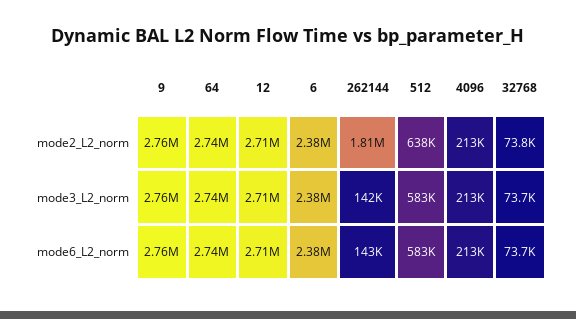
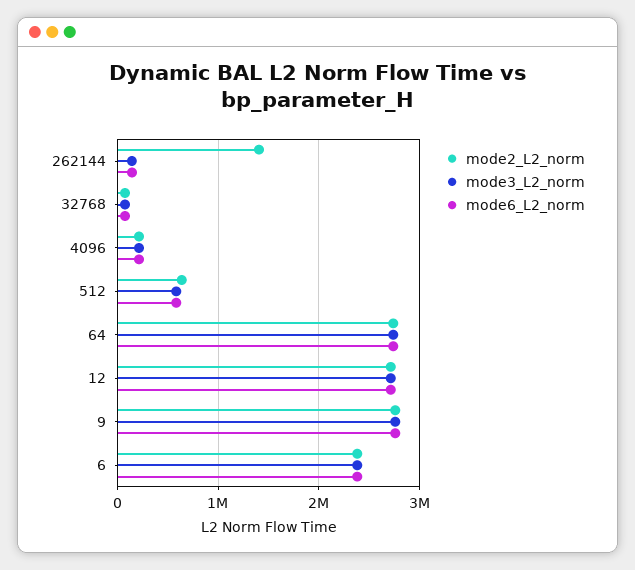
mode2_L2_norm, 262144: 1810000 -> 1400000

